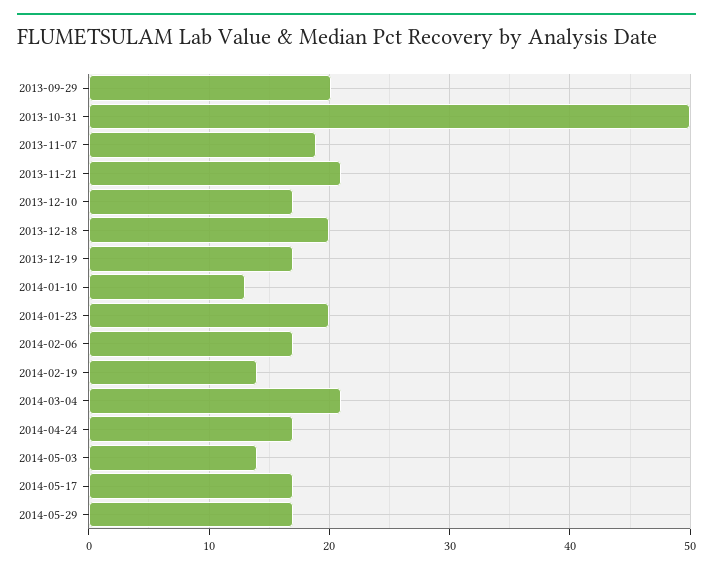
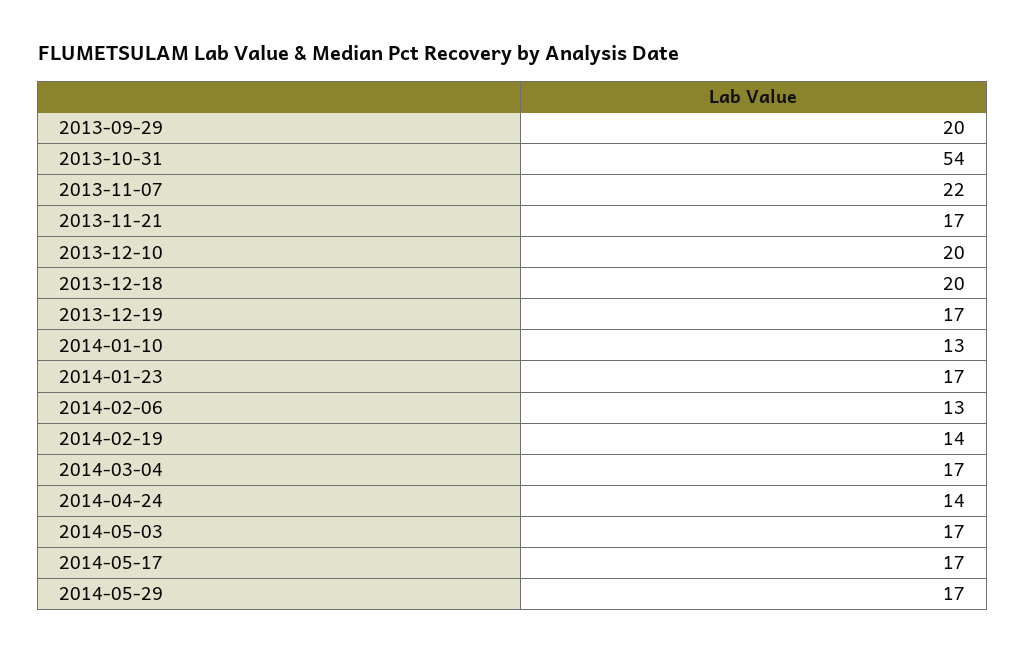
2013-10-31: 50 -> 54
2013-11-07: 19 -> 22
2013-11-21: 21 -> 17
2013-12-10: 17 -> 20
2014-01-23: 20 -> 17
2014-02-06: 17 -> 13
2014-03-04: 21 -> 17
2014-04-24: 17 -> 14
2014-05-03: 14 -> 17

